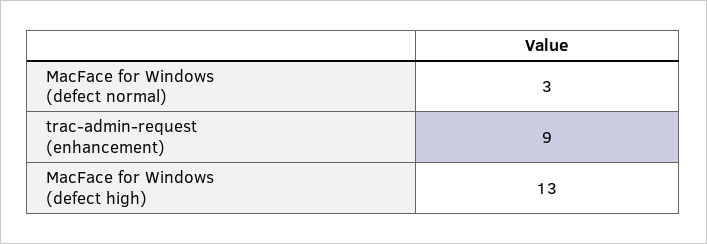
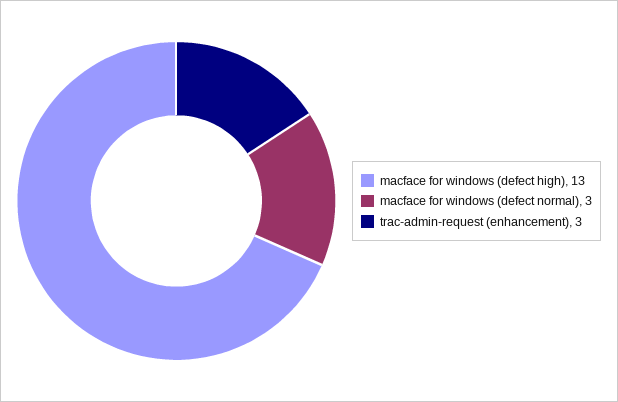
trac-admin-request (enhancement): 9 -> 3

